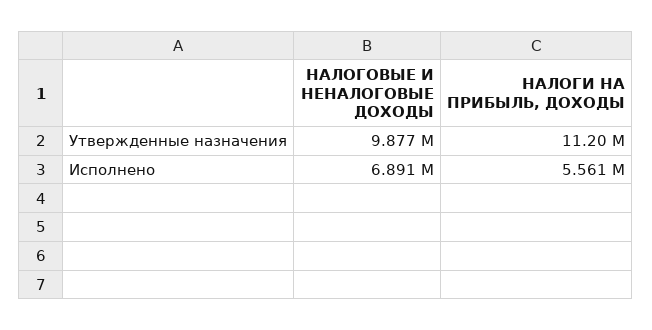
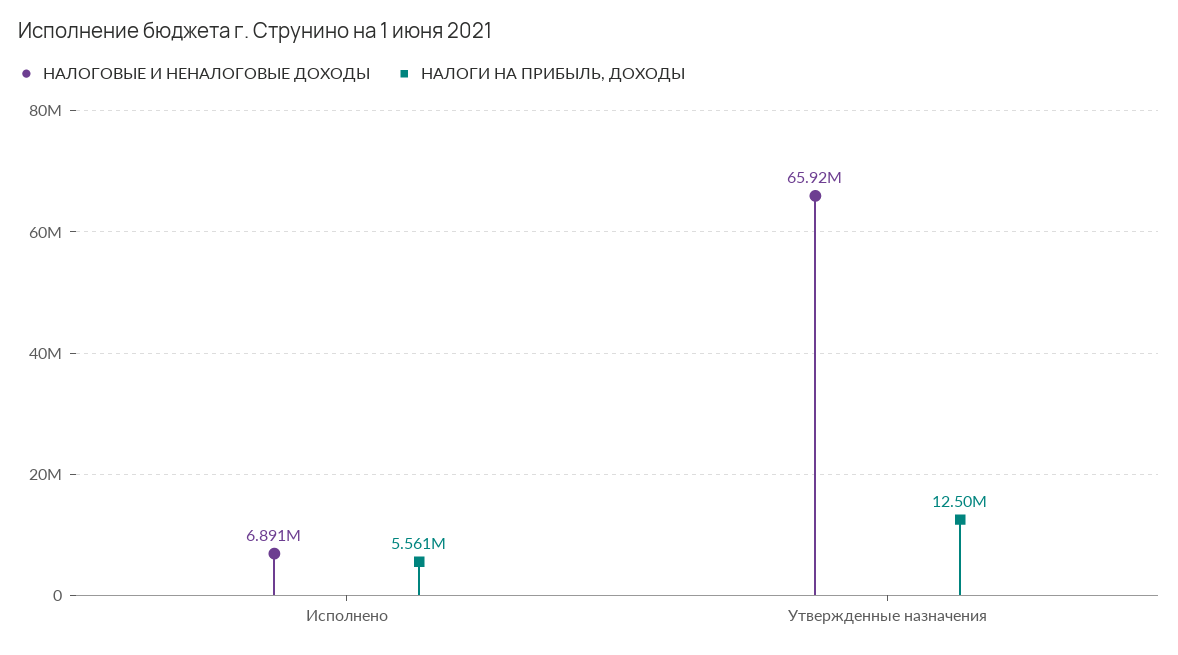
НАЛОГОВЫЕ И НЕНАЛОГОВЫЕ ДОХОДЫ, Утвержденные назначения: 9877000 -> 65920000
НАЛОГИ НА ПРИБЫЛЬ, ДОХОДЫ, Утвержденные назначения: 11200000 -> 12500000

